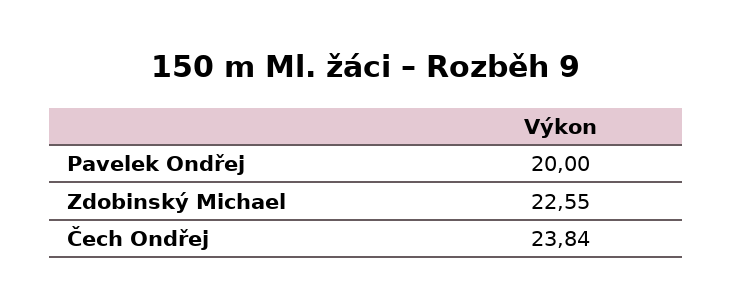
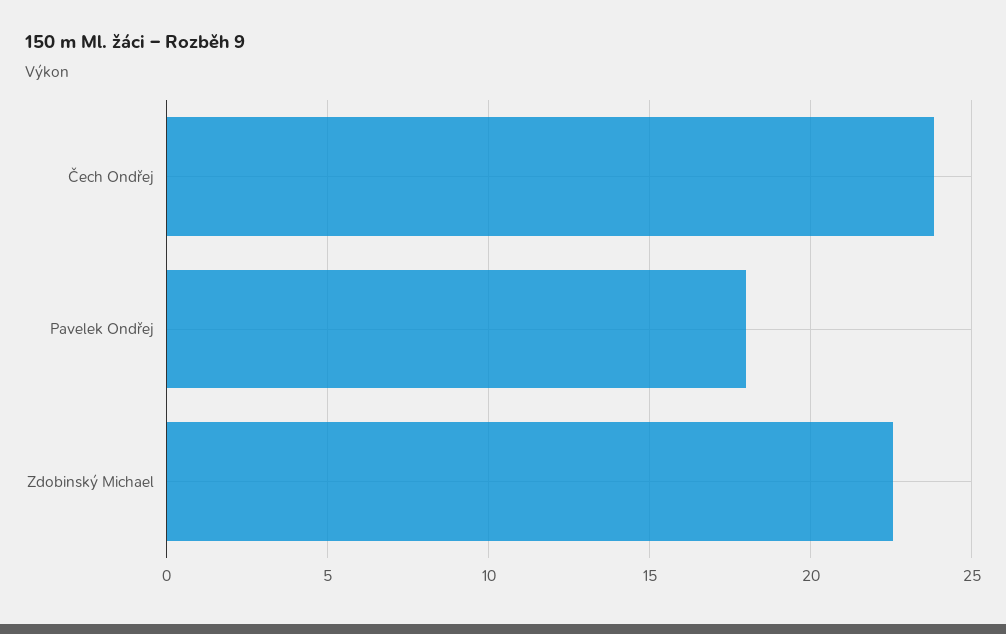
Pavelek Ondřej: 20 -> 18

